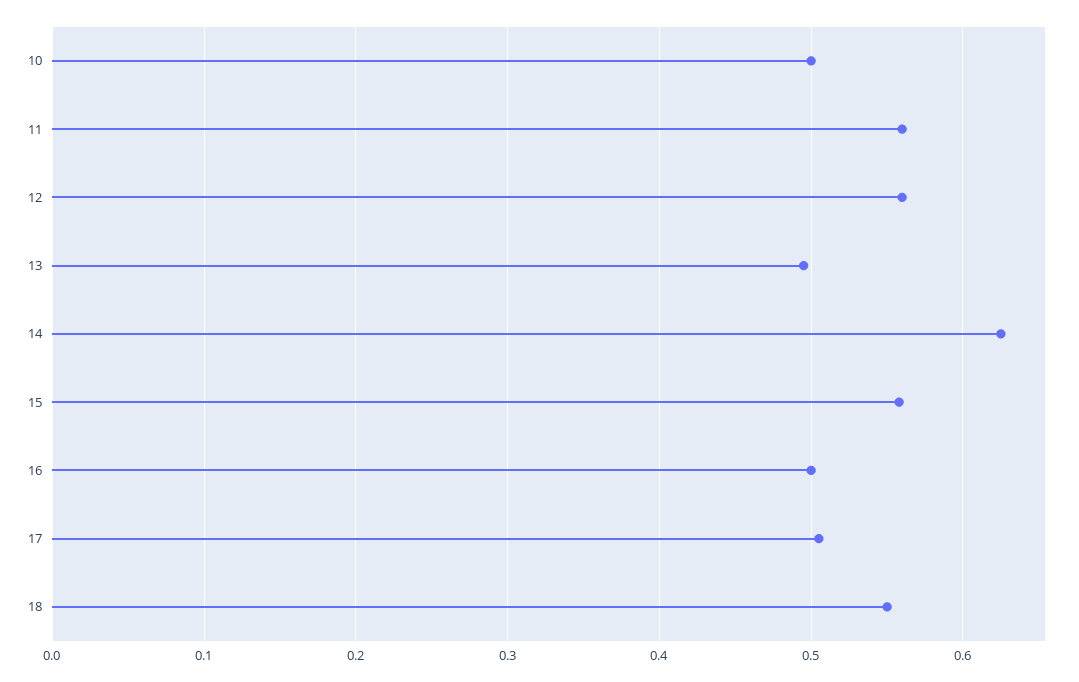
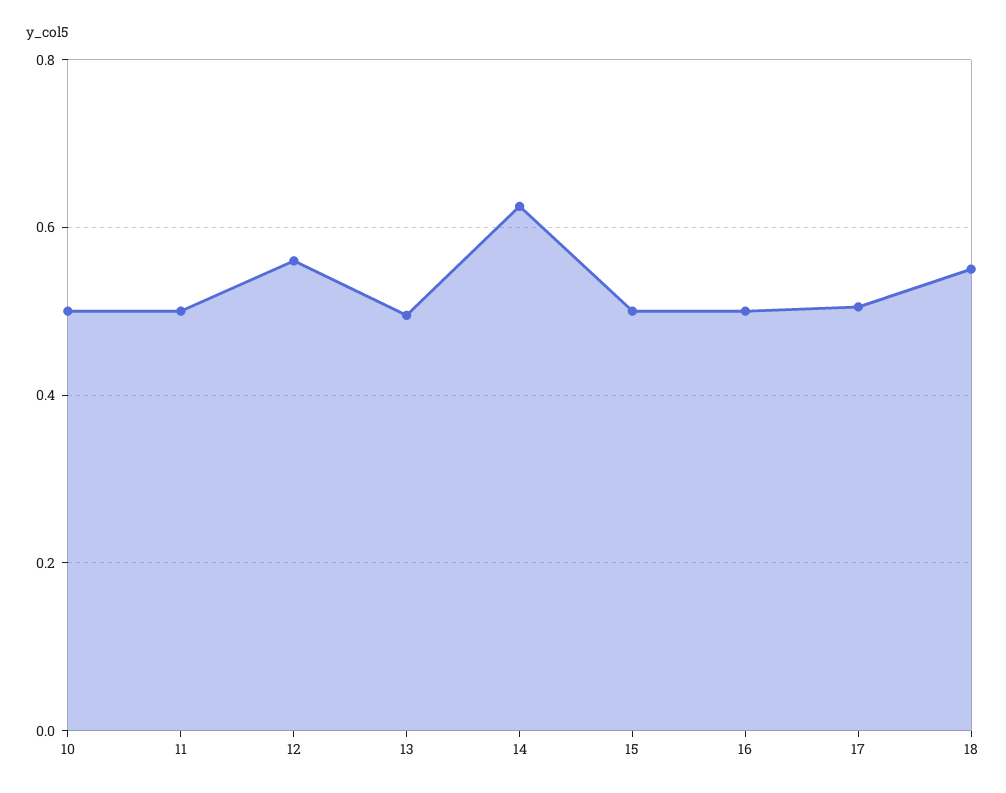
11: 0.56 -> 0.5
15: 0.56 -> 0.5

